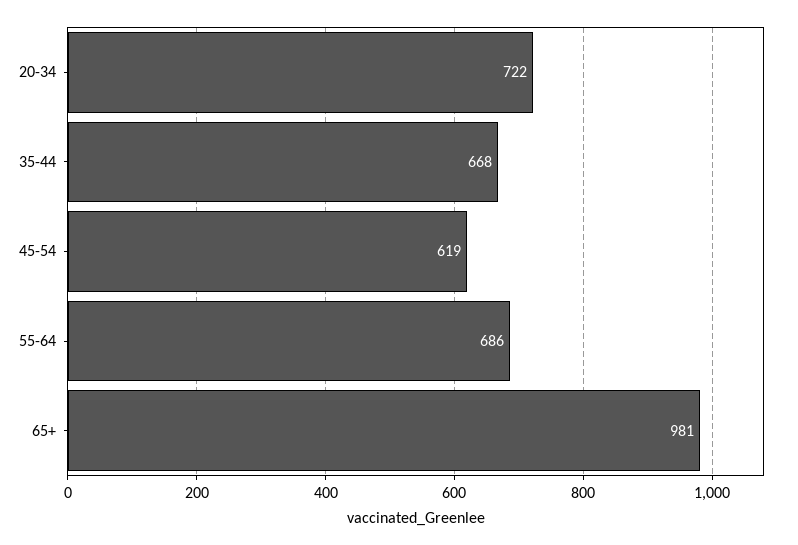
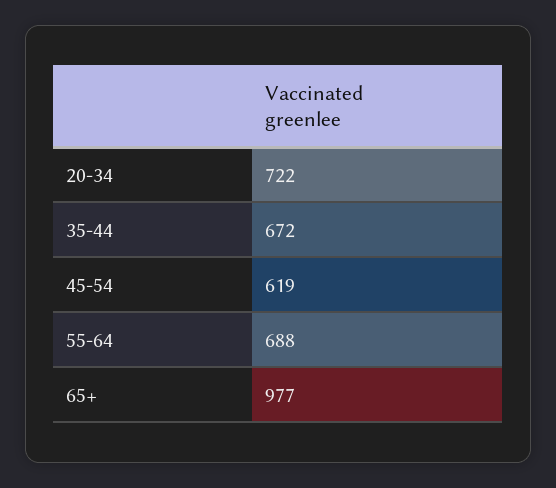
35-44: 668 -> 672
55-64: 686 -> 688
65+: 981 -> 977

